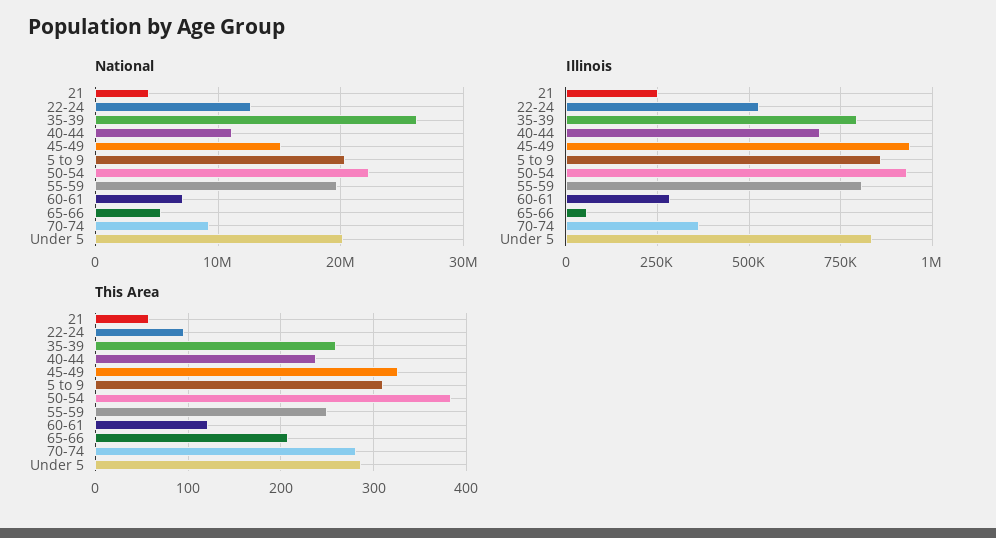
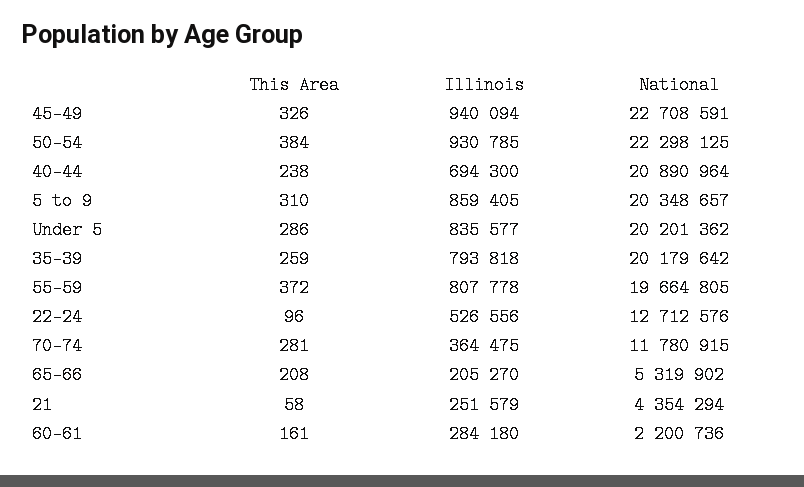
National, 35-39: 26000000 -> 20179642
National, 40-44: 11000000 -> 20890964
National, 45-49: 15000000 -> 22708591
National, 60-61: 7000000 -> 2200736
National, 70-74: 9000000 -> 11780915
Illinois, 65-66: 50000 -> 205270
This Area, 55-59: 250 -> 372
This Area, 60-61: 120 -> 161

